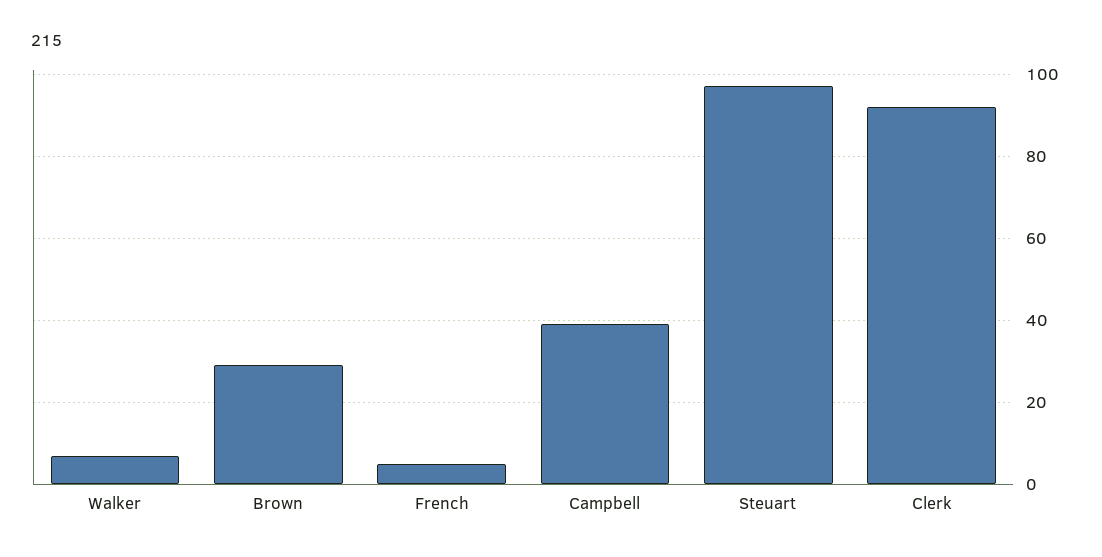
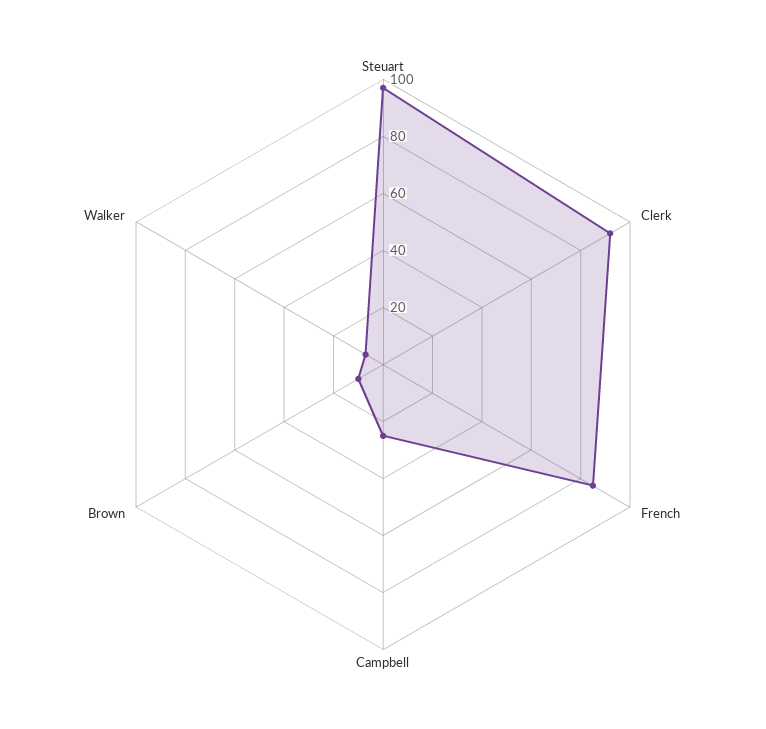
Brown: 30 -> 10
French: 5 -> 85
Campbell: 40 -> 25

